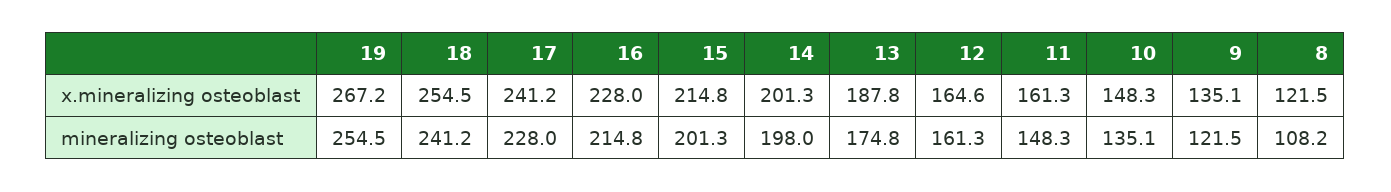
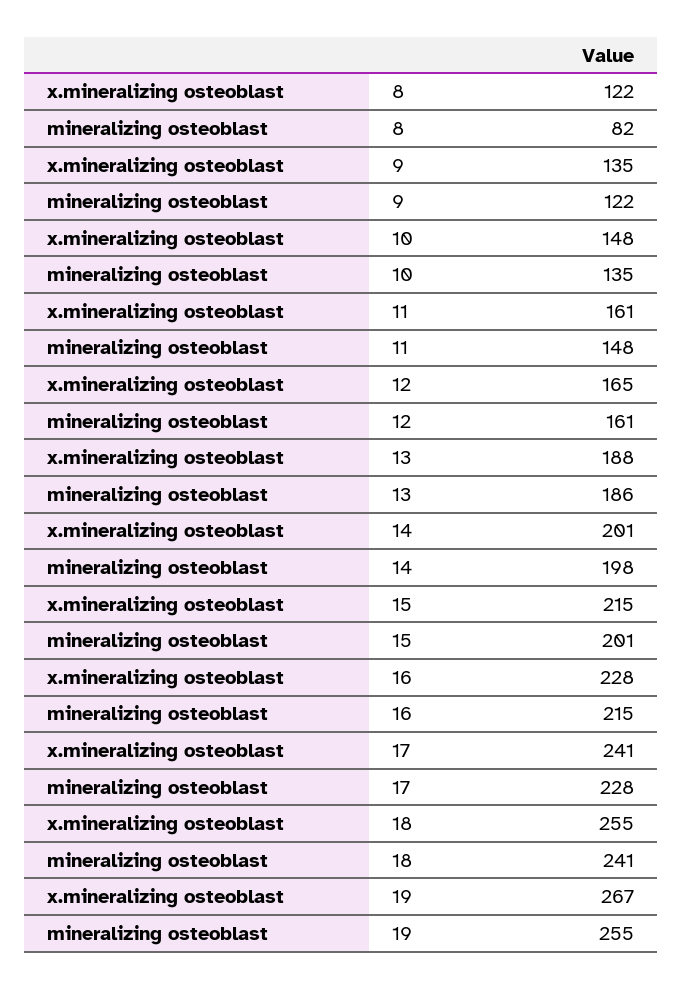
13, mineralizing osteoblast: 174.8 -> 186
8, mineralizing osteoblast: 108.2 -> 82

